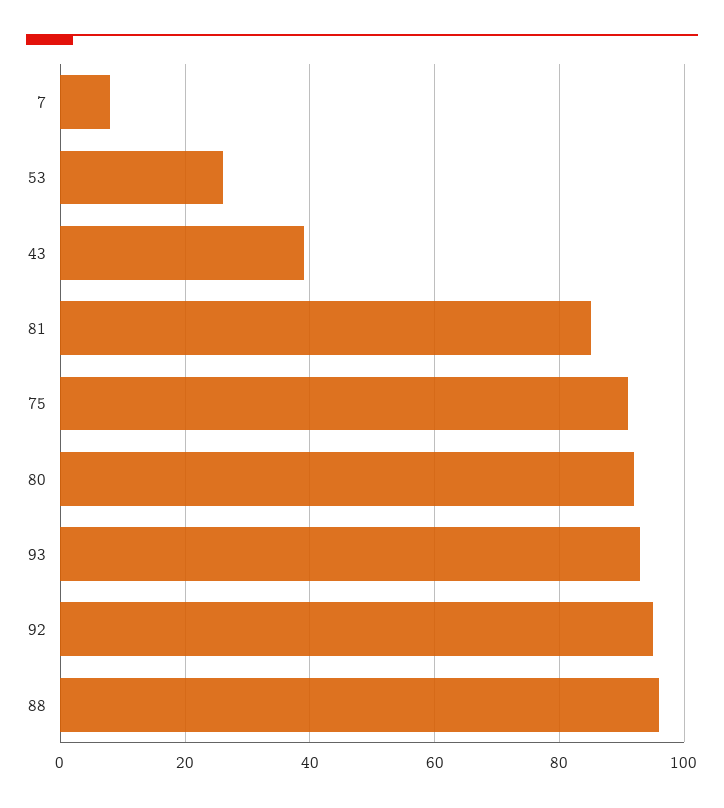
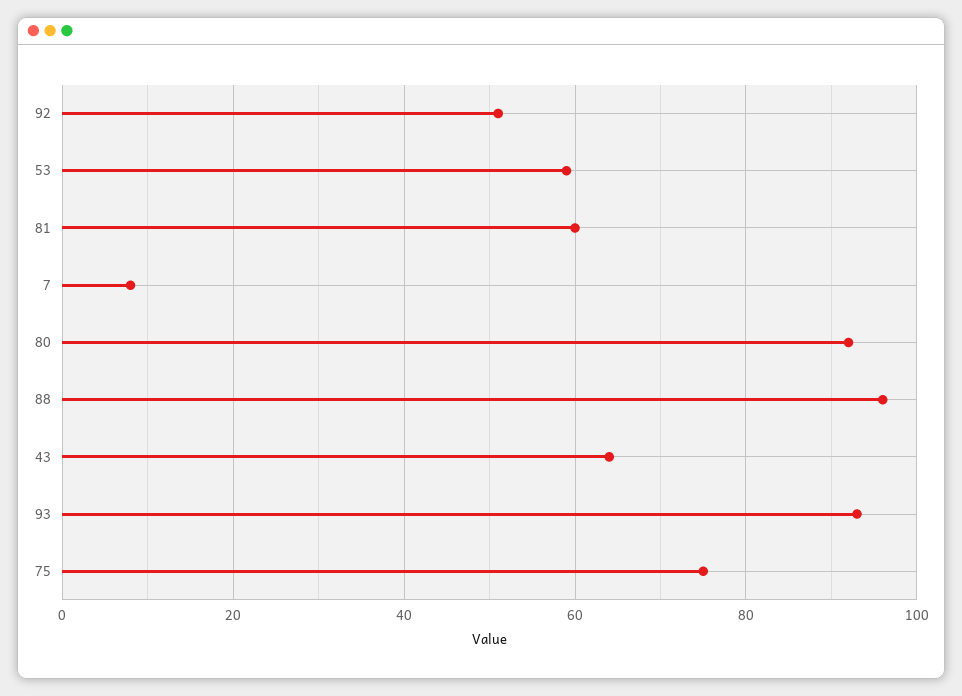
53: 25 -> 60
43: 40 -> 65
81: 85 -> 60
75: 90 -> 75
92: 95 -> 50

